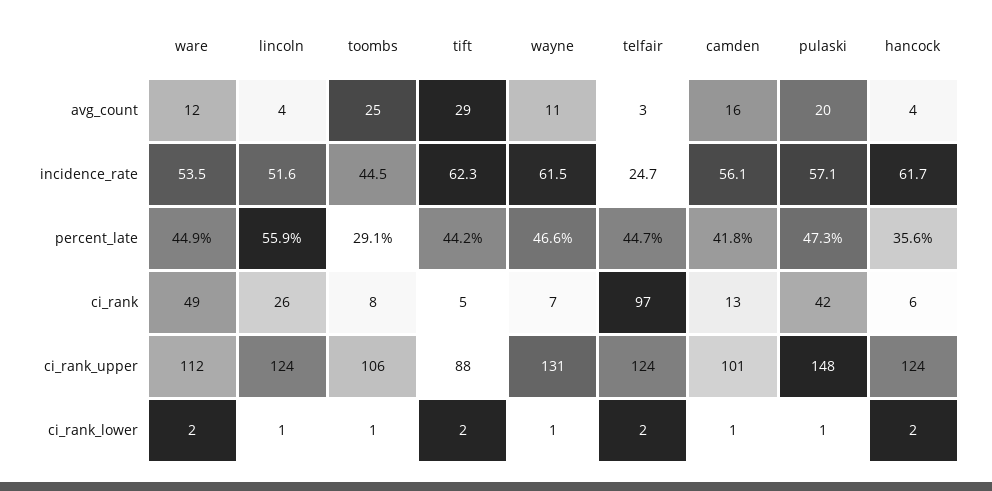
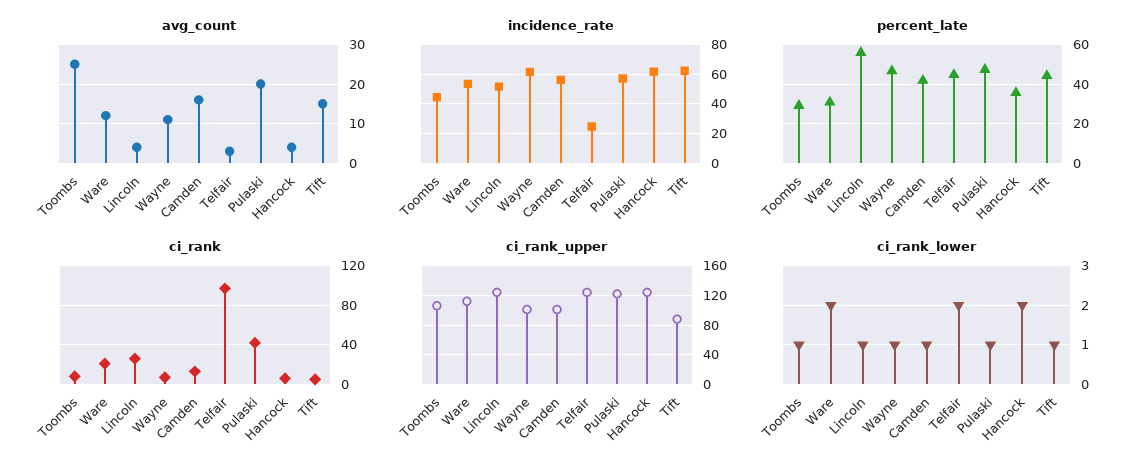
avg_count, tift: 29 -> 15
percent_late, ware: 44.9 -> 30
ci_rank, ware: 49 -> 20
ci_rank_upper, wayne: 131 -> 100
ci_rank_upper, pulaski: 148 -> 120
ci_rank_lower, tift: 2 -> 1

